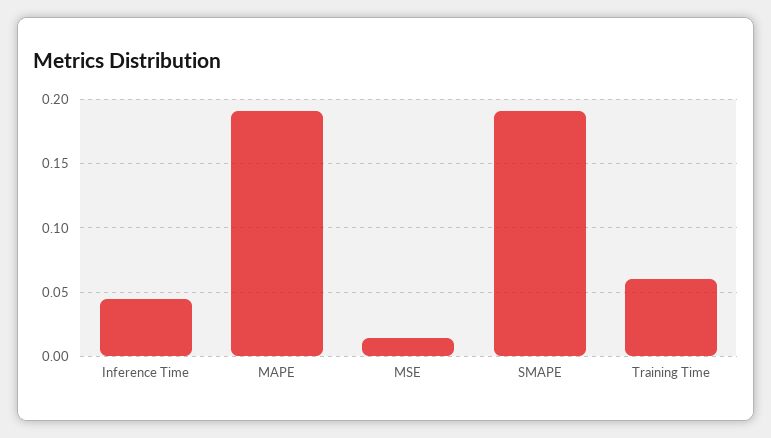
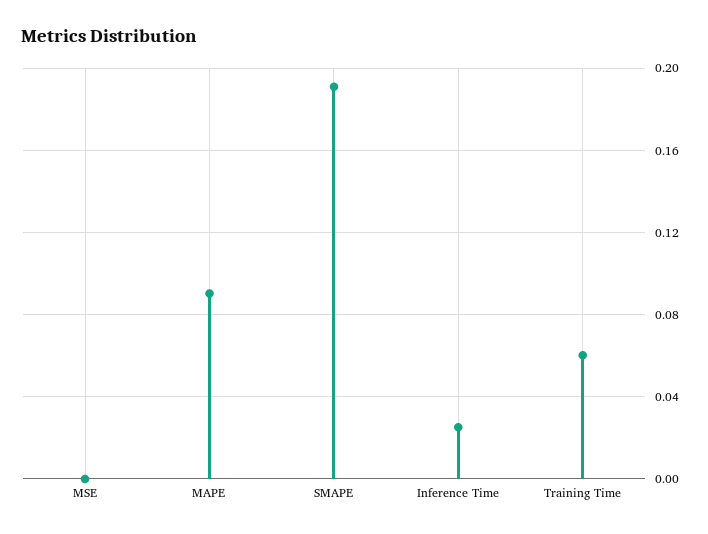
Inference Time: 0.045 -> 0.025
MAPE: 0.19 -> 0.09
MSE: 0.015 -> 0

